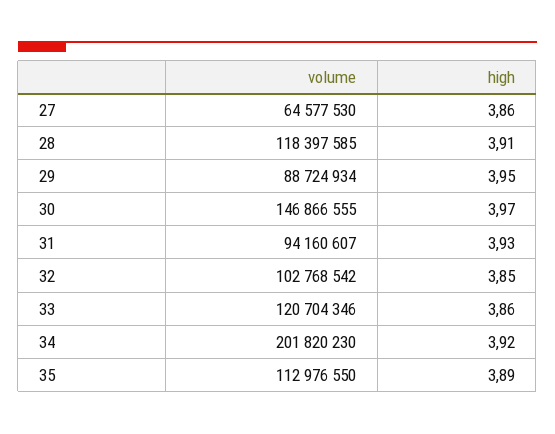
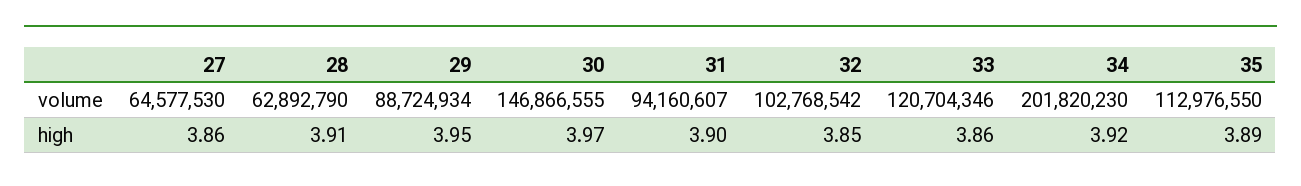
volume, 28: 118397585 -> 62892790
high, 31: 3.93 -> 3.9

